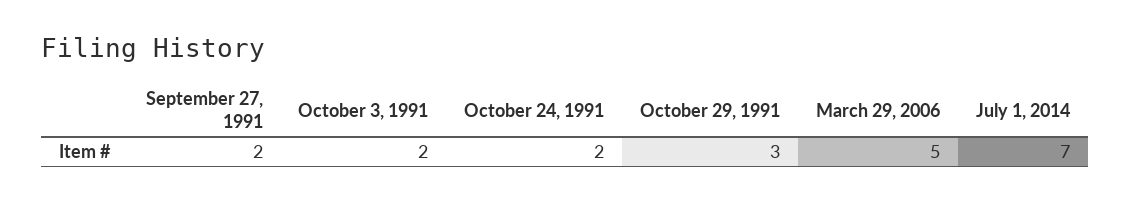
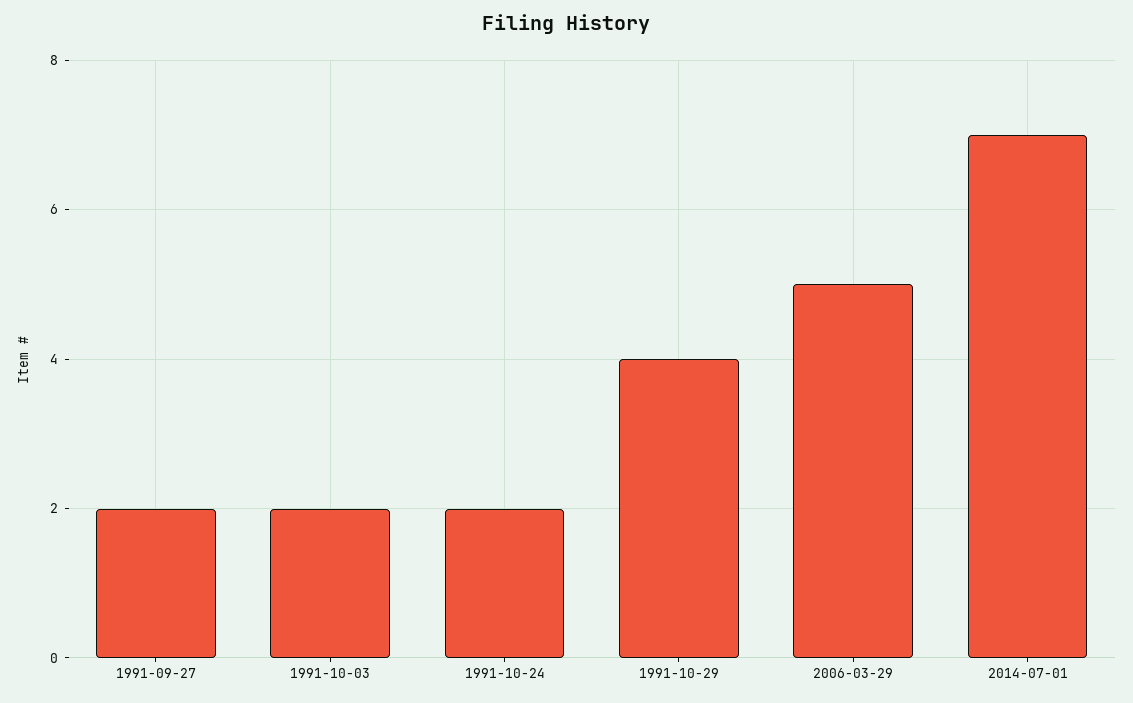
October 29, 1991: 3 -> 4

